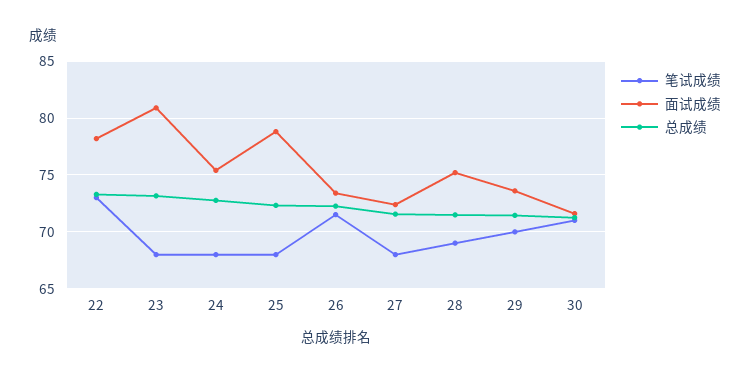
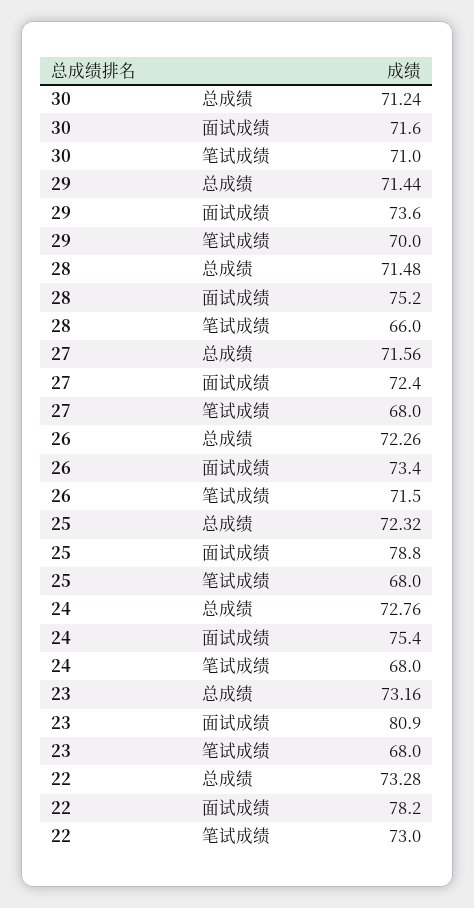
笔试成绩, 28: 69 -> 66

